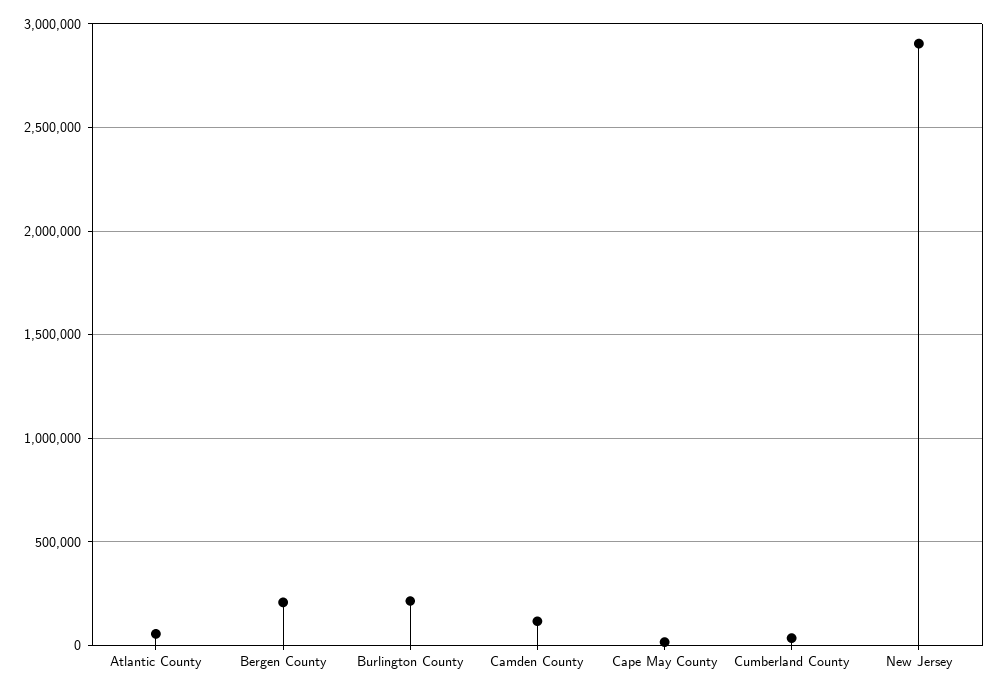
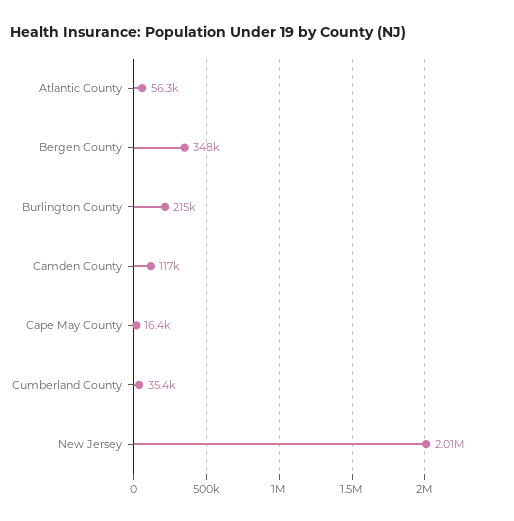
Bergen County: 200000 -> 348000
New Jersey: 2900000 -> 2010000

